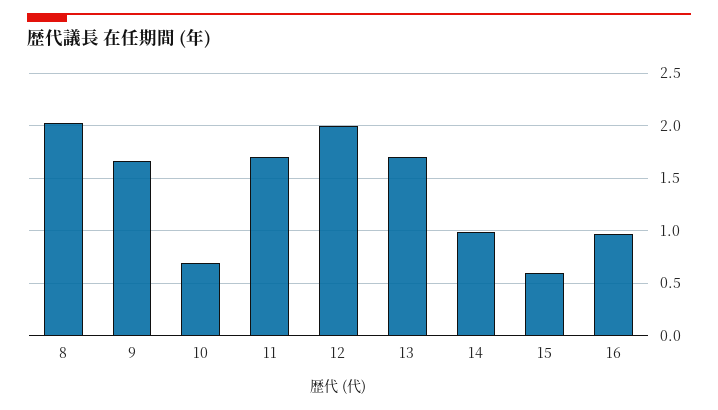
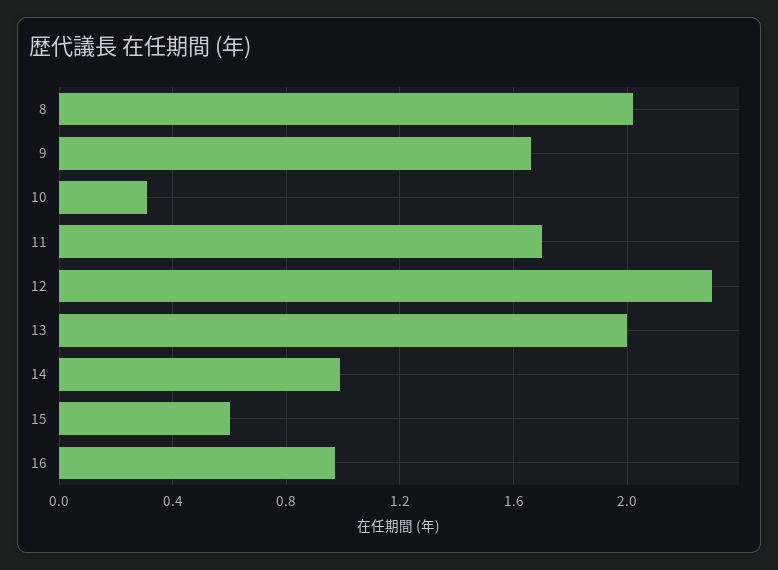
10: 0.7 -> 0.3
12: 2 -> 2.3
13: 1.7 -> 2

